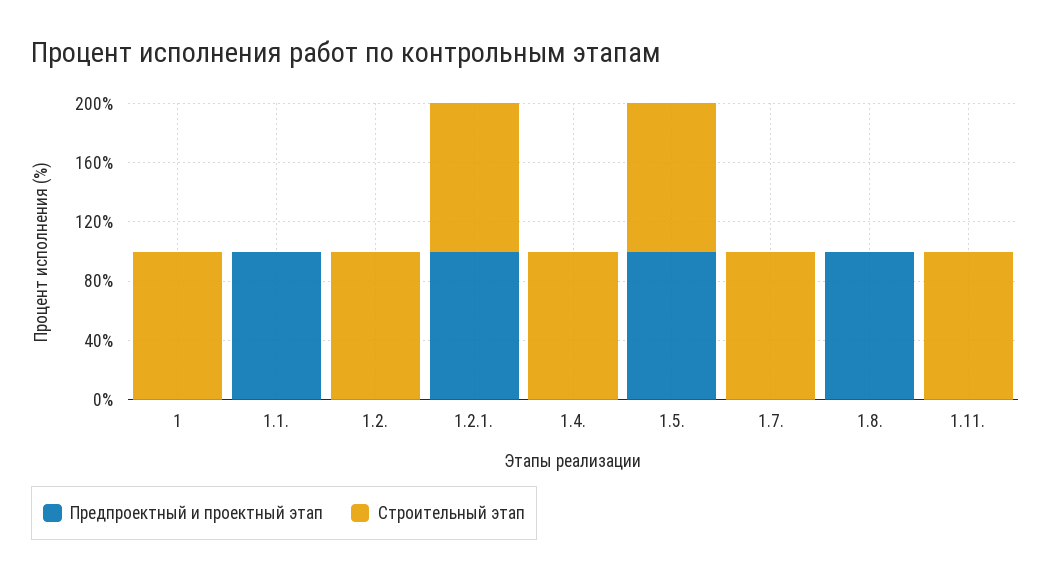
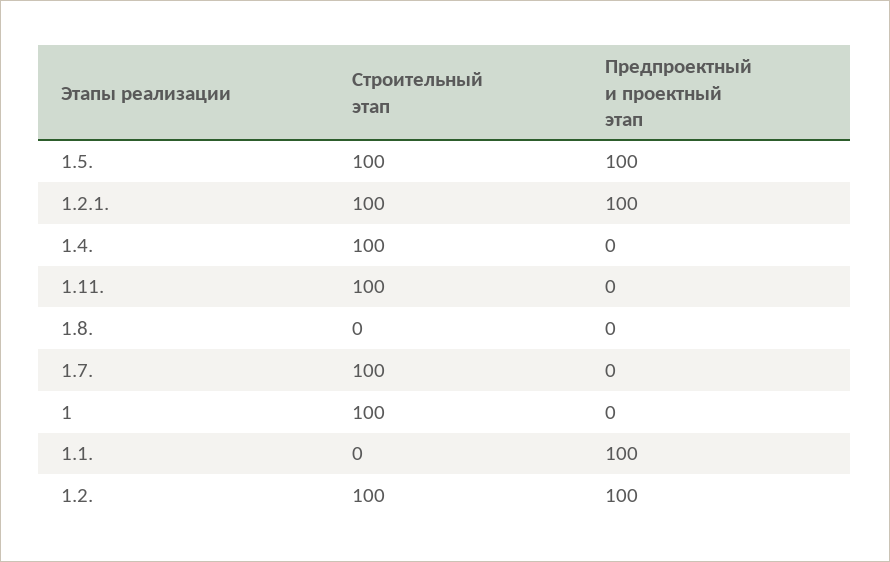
Предпроектный и проектный этап, 1.2.: 0 -> 100
Предпроектный и проектный этап, 1.8.: 100 -> 0

